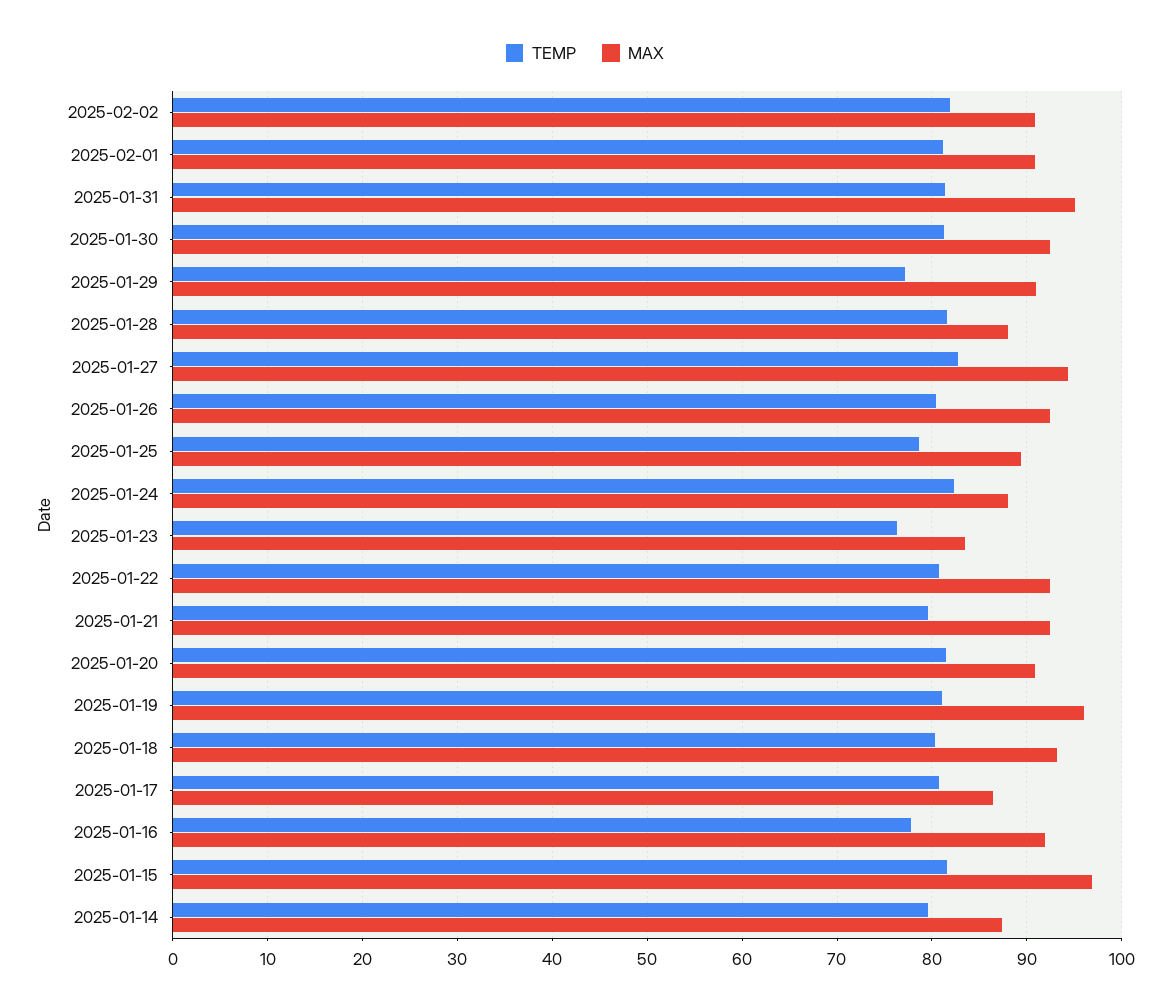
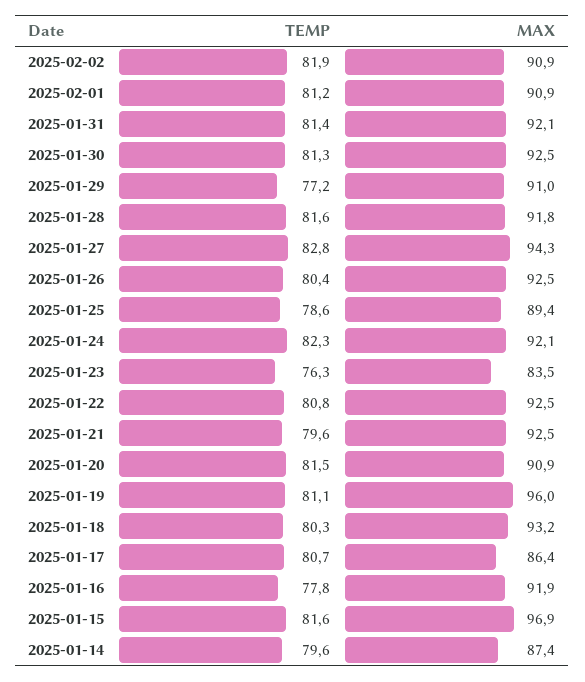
MAX, 2025-01-31: 95 -> 92.1
MAX, 2025-01-28: 88 -> 91.8
MAX, 2025-01-24: 88 -> 92.1

